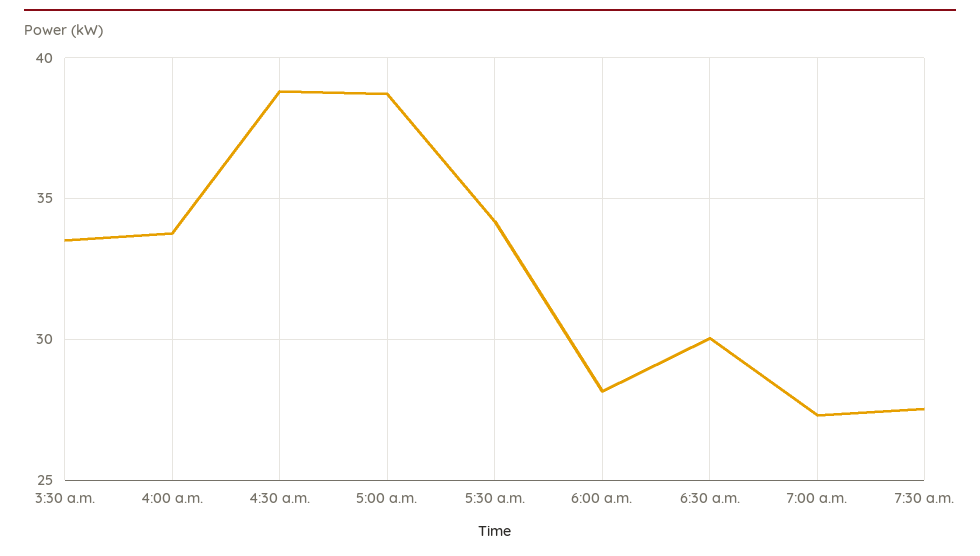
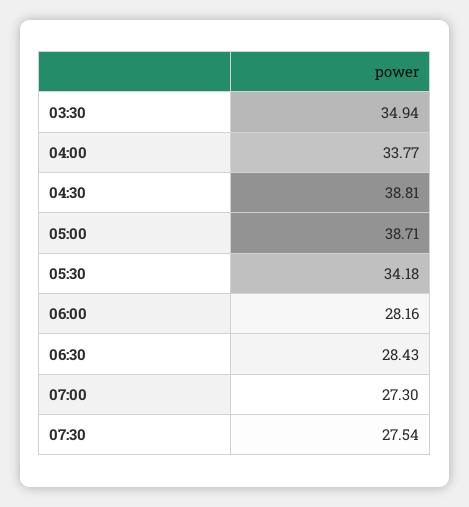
3:30 a.m.: 33.5 -> 34.94
6:30 a.m.: 30 -> 28.43

